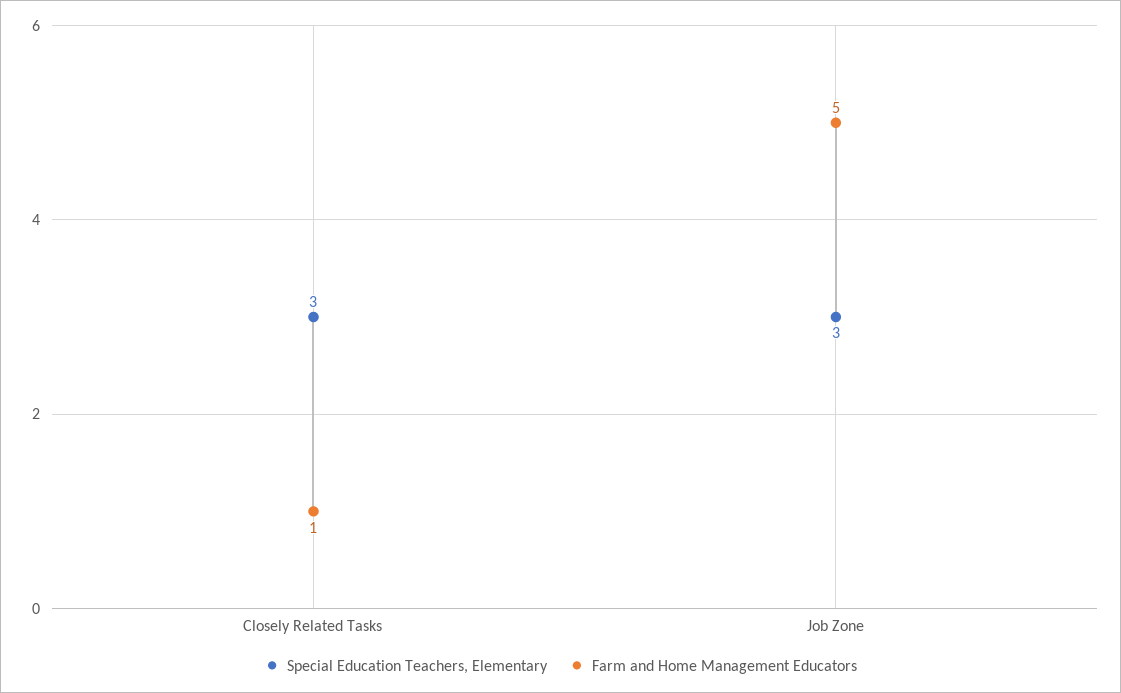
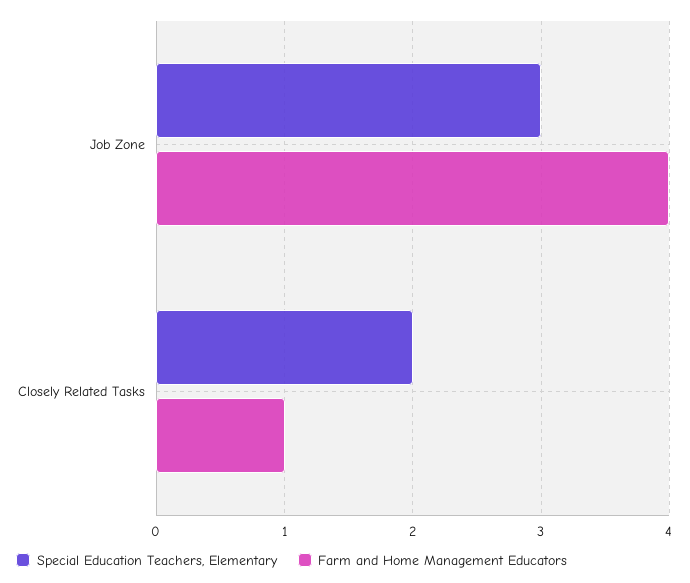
Special Education Teachers, Elementary, Closely Related Tasks: 3 -> 2
Farm and Home Management Educators, Job Zone: 5 -> 4

